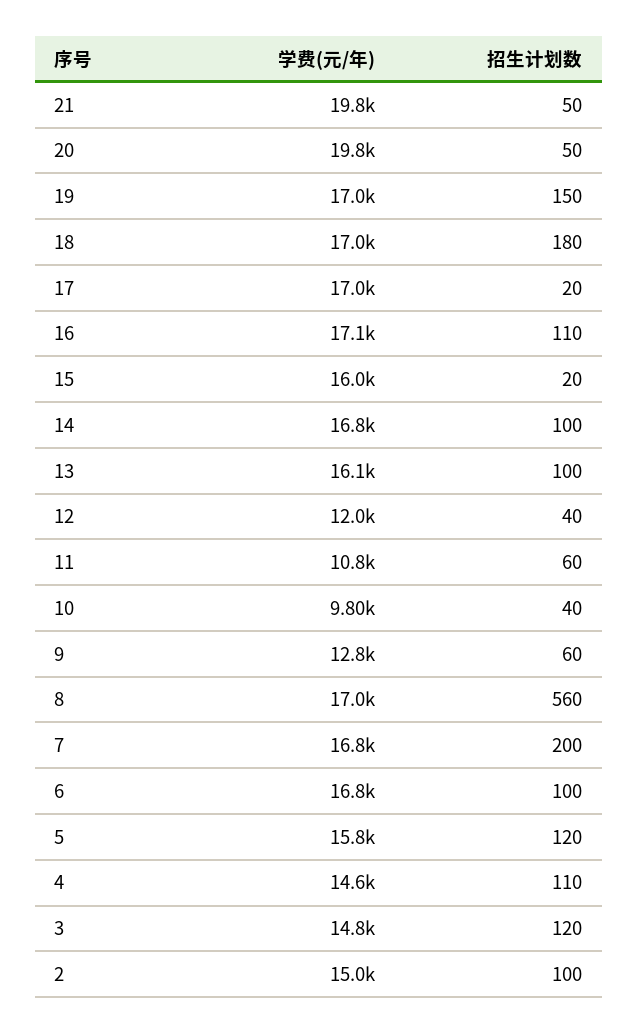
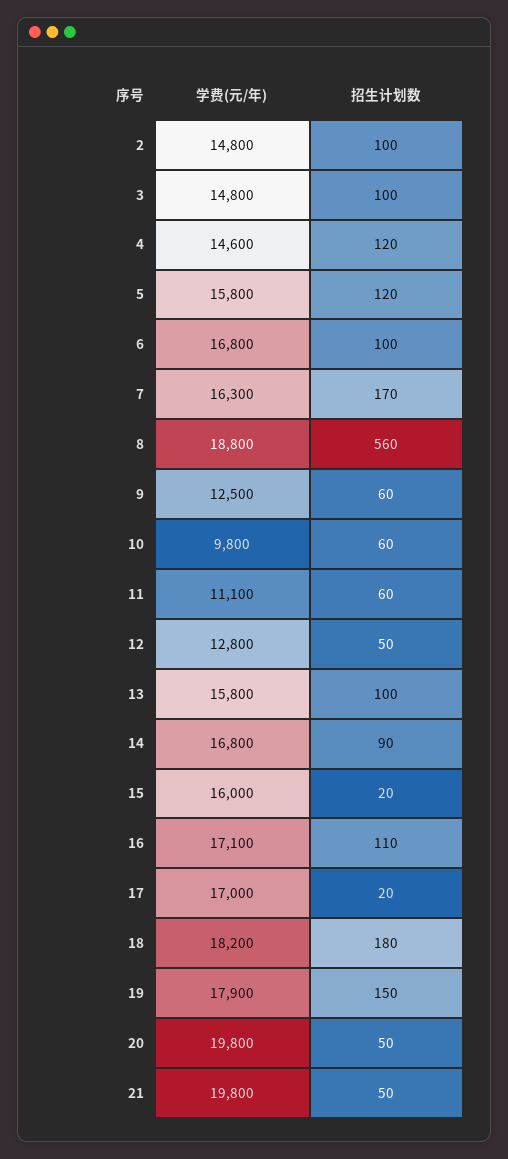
学费(元/年), 19: 17000 -> 17900
学费(元/年), 18: 17000 -> 18200
招生计划数, 14: 100 -> 90
学费(元/年), 13: 16100 -> 15800
学费(元/年), 12: 12000 -> 12800
招生计划数, 12: 40 -> 50
学费(元/年), 11: 10800 -> 11100
招生计划数, 10: 40 -> 60
学费(元/年), 9: 12800 -> 12500
学费(元/年), 8: 17000 -> 18800
学费(元/年), 7: 16800 -> 16300
招生计划数, 7: 200 -> 170
招生计划数, 4: 110 -> 120
招生计划数, 3: 120 -> 100
学费(元/年), 2: 15000 -> 14800

